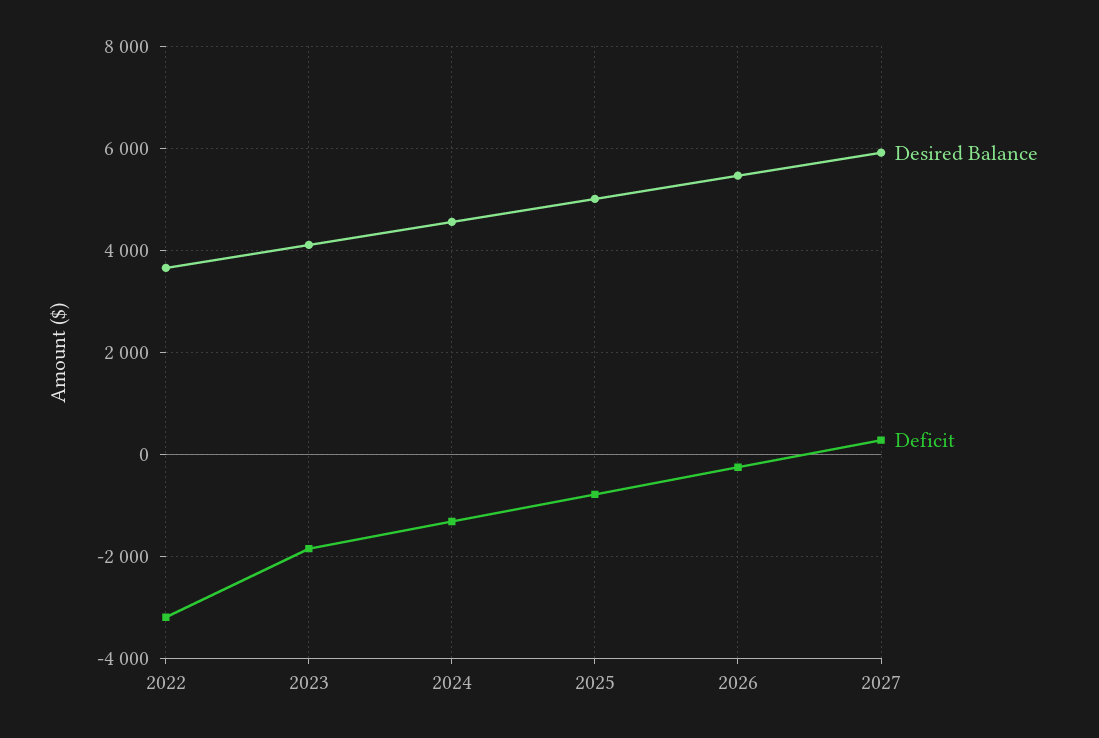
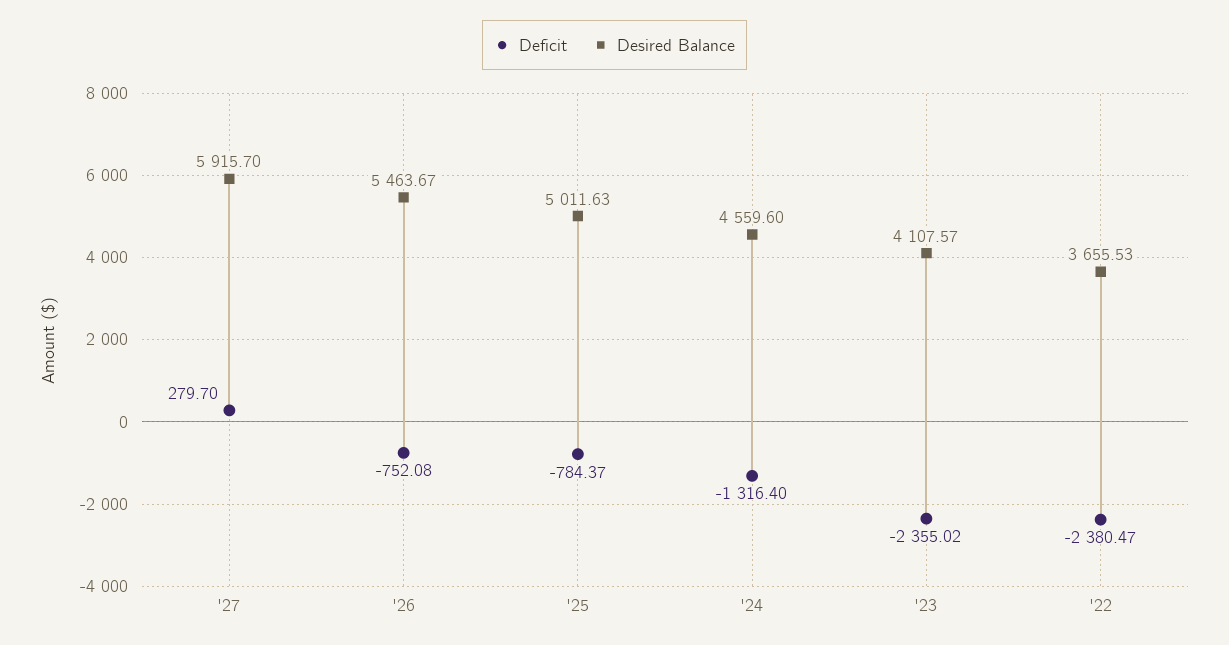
Deficit, 2022: -3200 -> -2380.47
Deficit, 2023: -1800 -> -2355.02
Deficit, 2026: -200 -> -752.08

